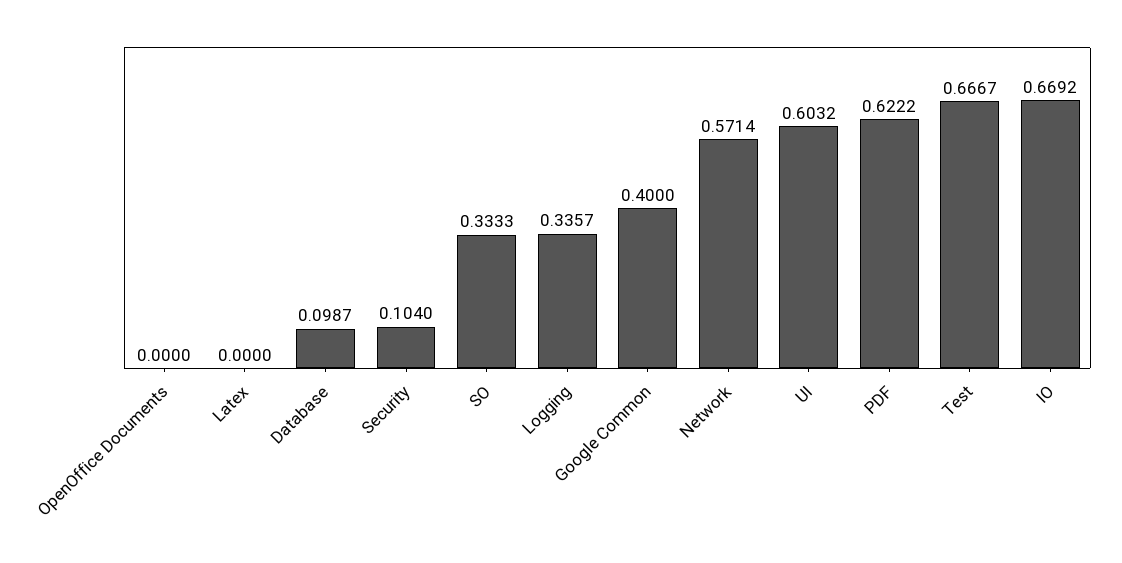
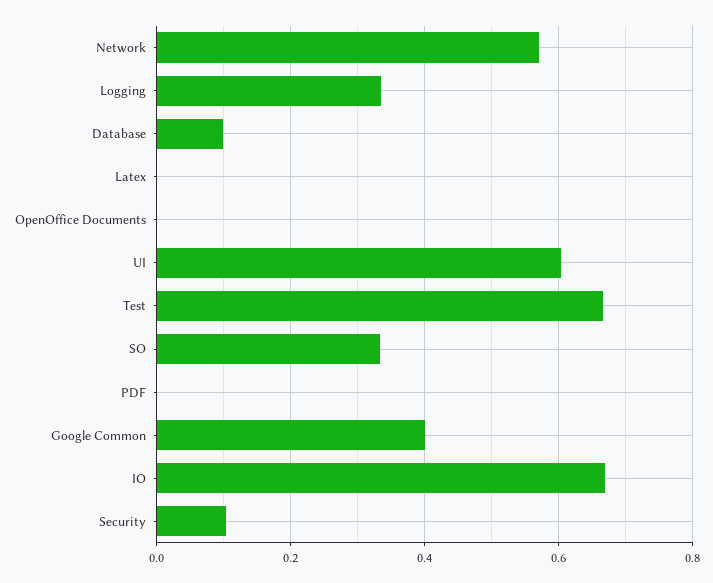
PDF: 0.6222 -> 0

